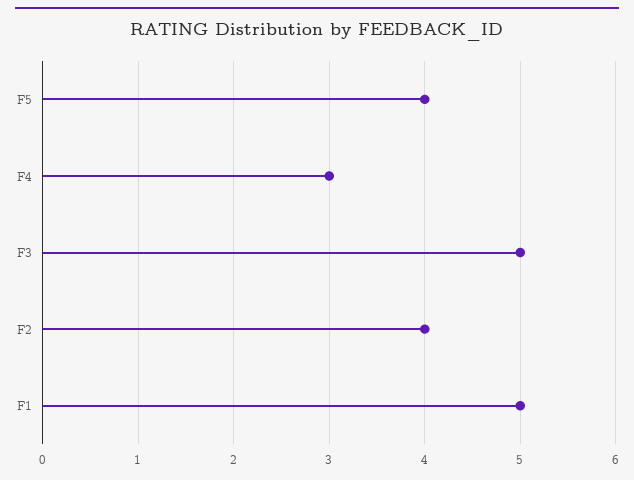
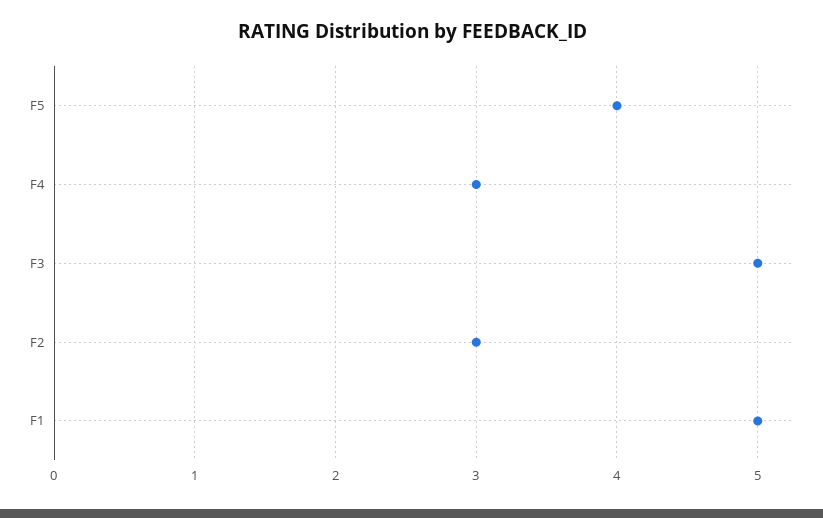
F2: 4 -> 3

